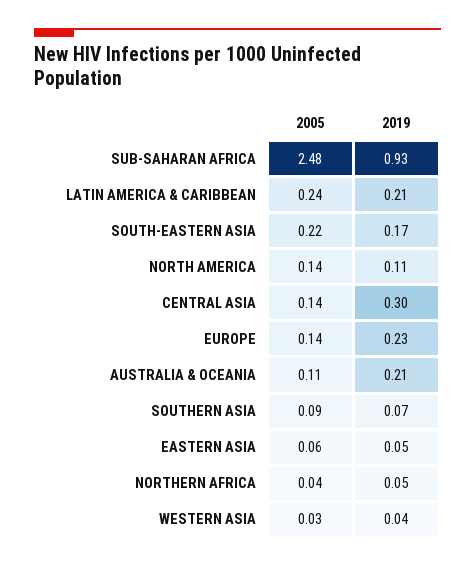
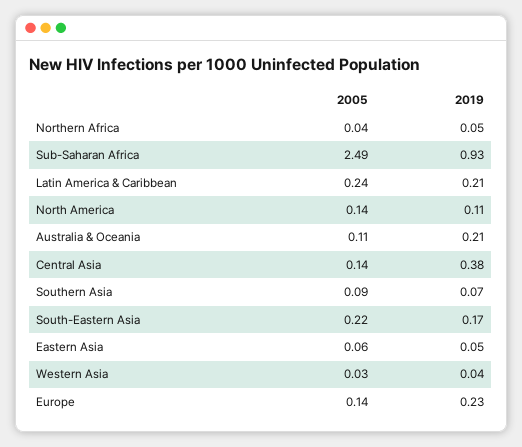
2005, SUB-SAHARAN AFRICA: 2.48 -> 2.49
2019, CENTRAL ASIA: 0.3 -> 0.38

